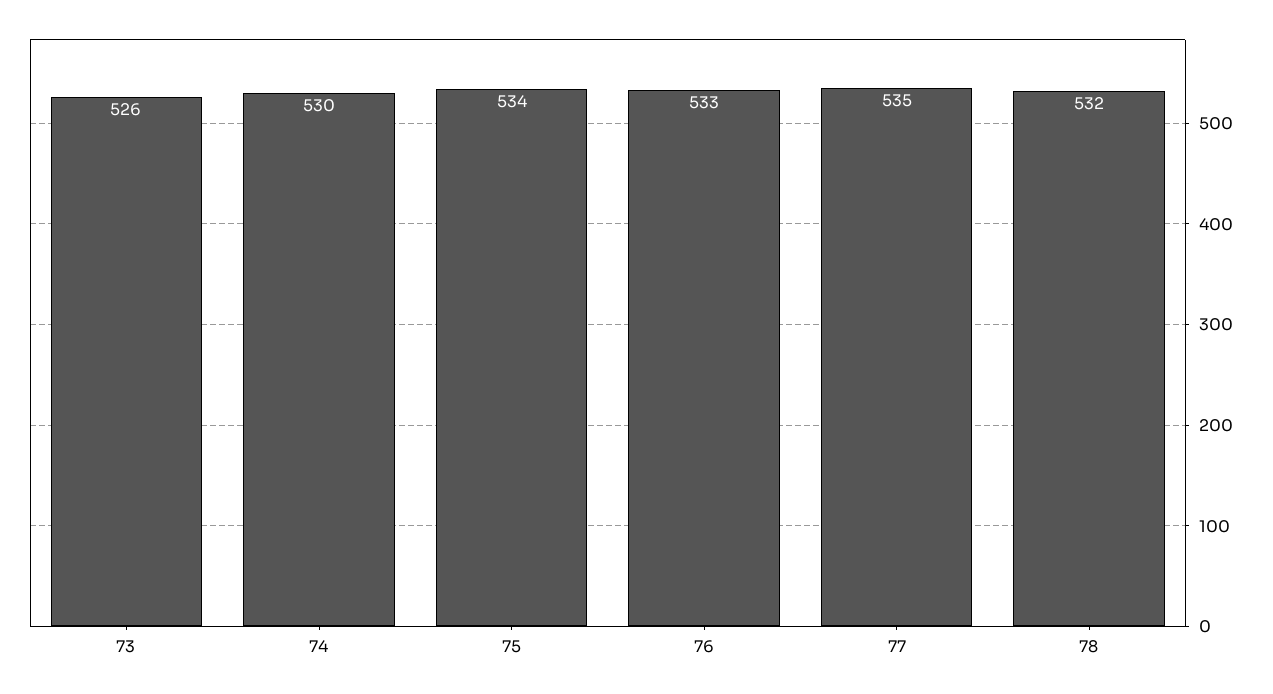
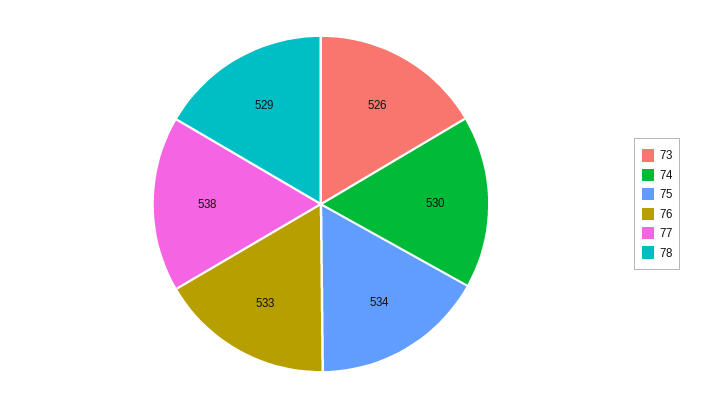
77: 535 -> 538
78: 532 -> 529

